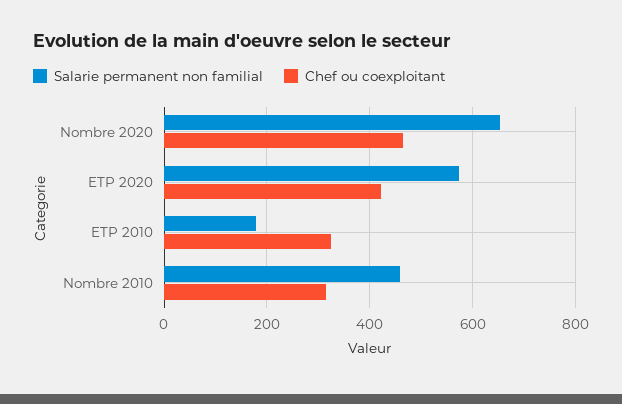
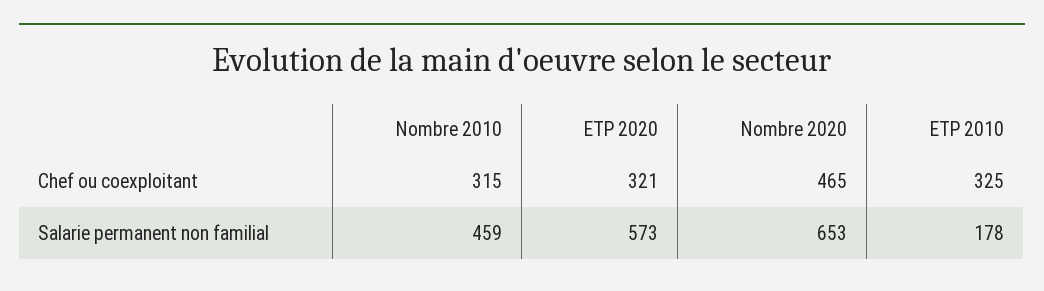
Chef ou coexploitant, ETP 2020: 420 -> 321

